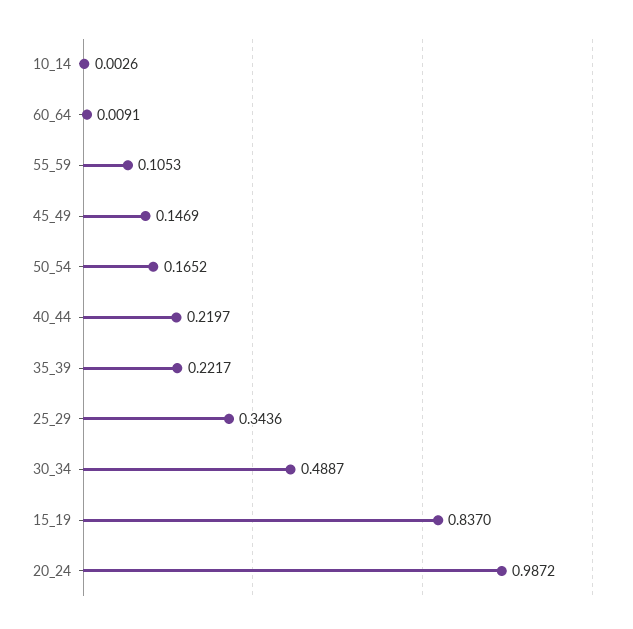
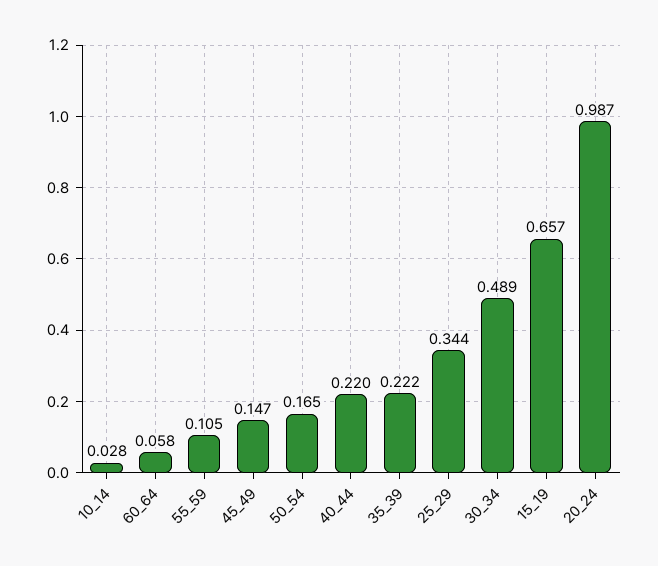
10_14: 0.0026 -> 0.028
60_64: 0.0091 -> 0.058
15_19: 0.837 -> 0.657

